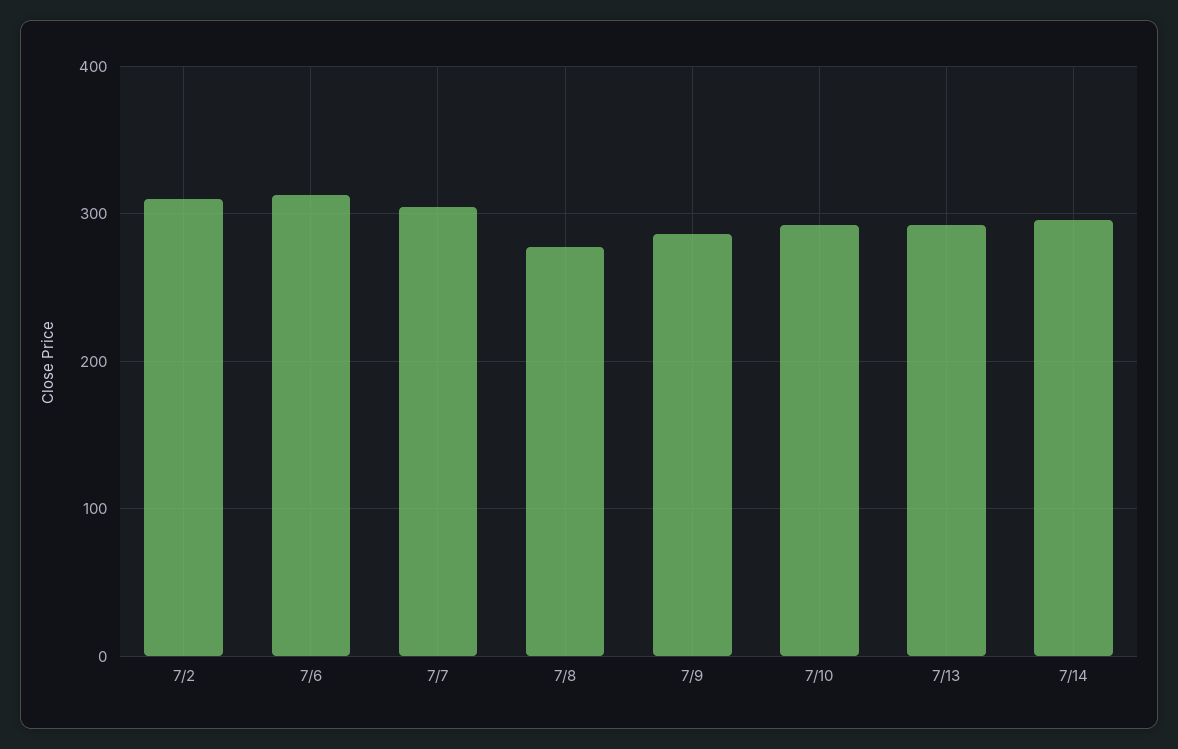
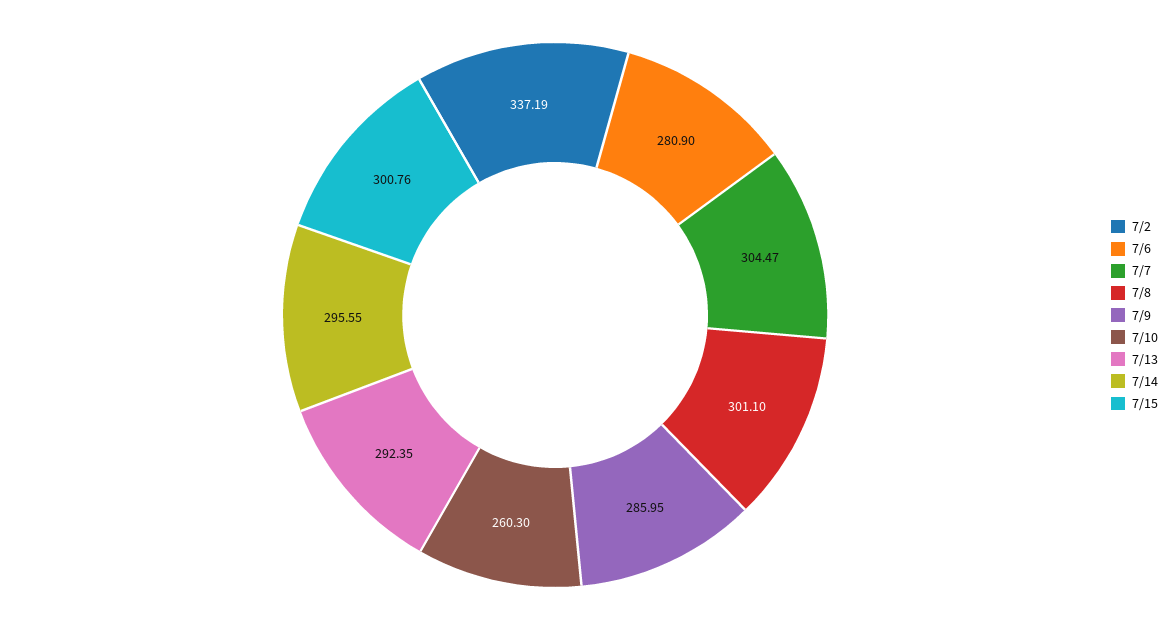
7/2: 310 -> 337.19
7/6: 310 -> 280.9
7/8: 280 -> 301.1
7/10: 290 -> 260.3
7/15: none -> 300.76

